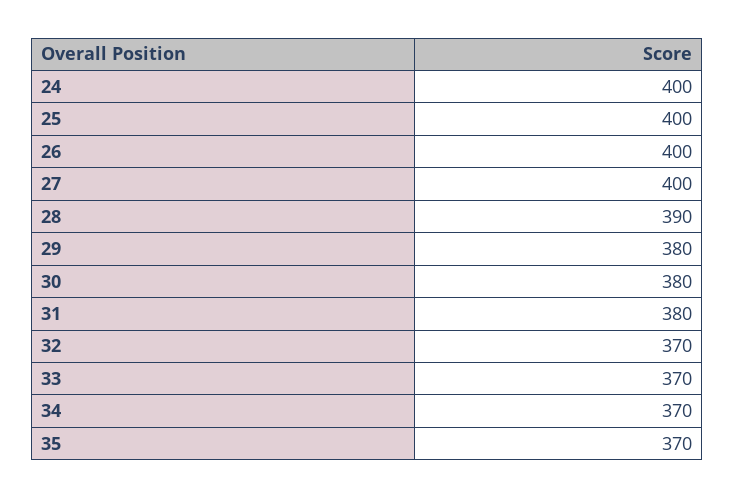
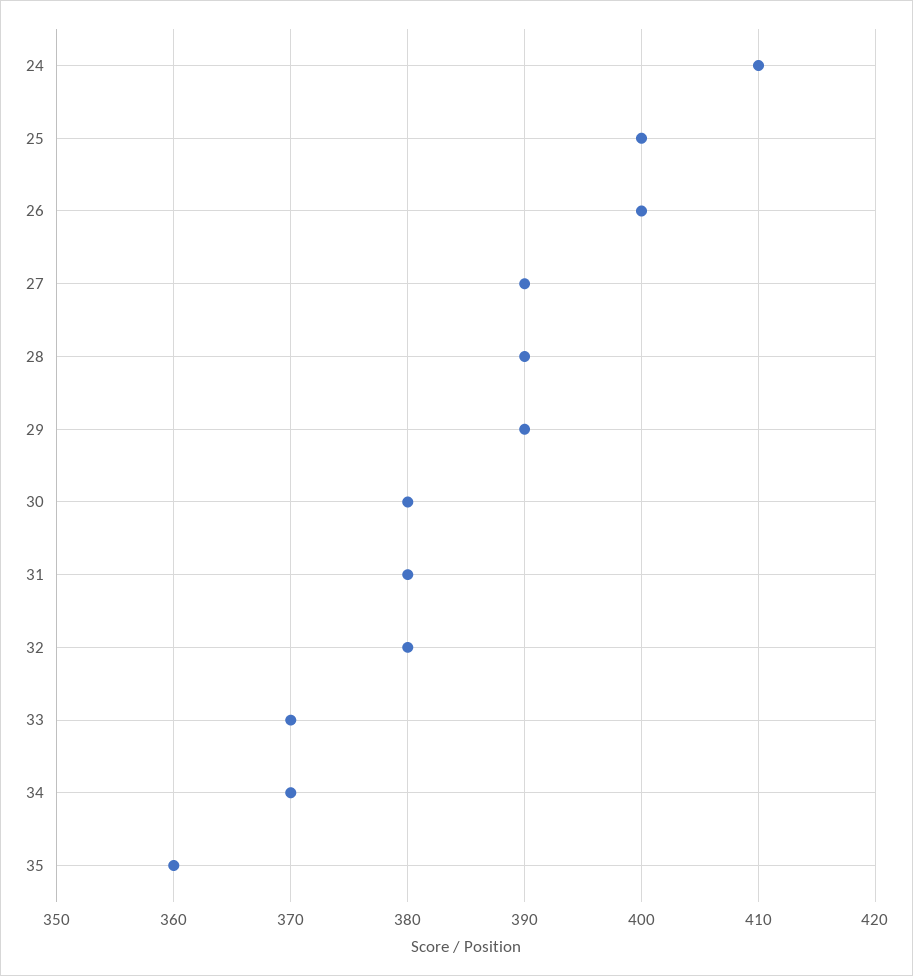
24: 400 -> 410
27: 400 -> 390
29: 380 -> 390
32: 370 -> 380
35: 370 -> 360

